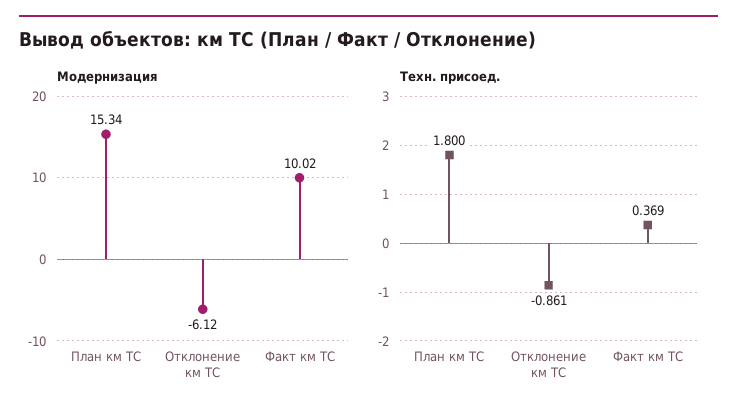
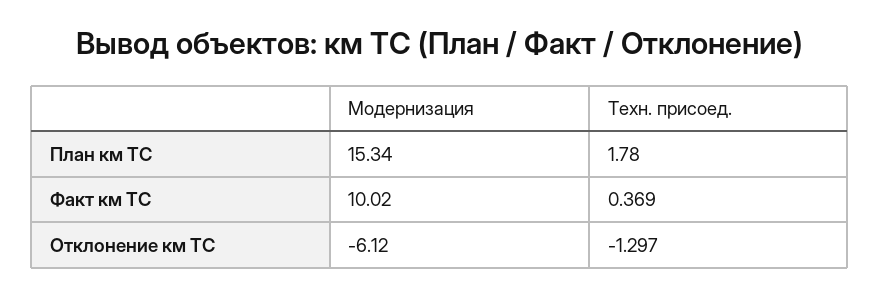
Техн. присоед., План км ТС: 1.8 -> 1.78
Техн. присоед., Отклонение км ТС: -0.861 -> -1.297

